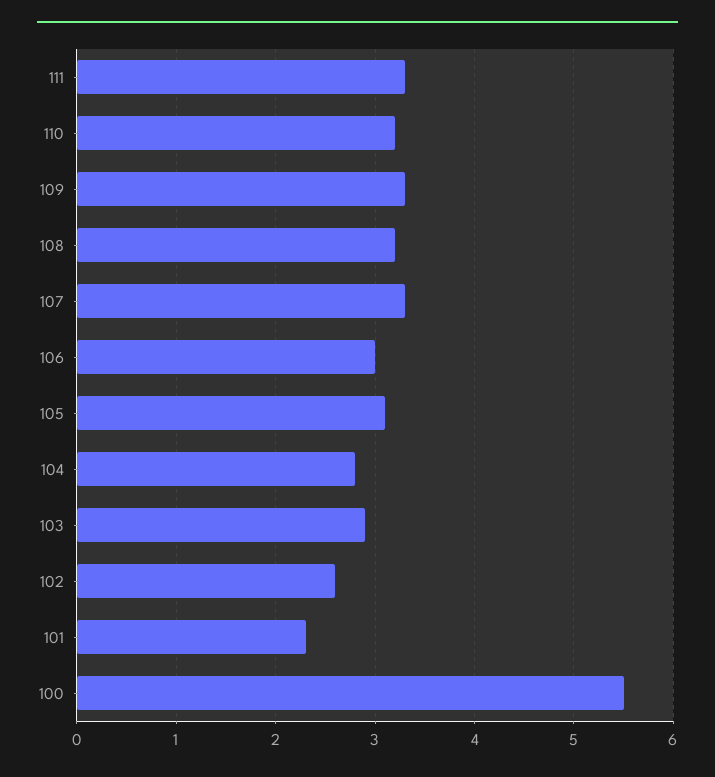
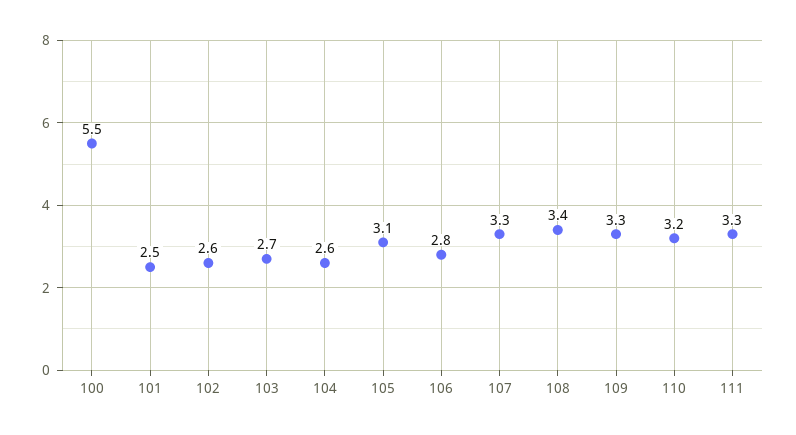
108: 3.2 -> 3.4
106: 3 -> 2.8
104: 2.8 -> 2.6
103: 2.9 -> 2.7
101: 2.3 -> 2.5

